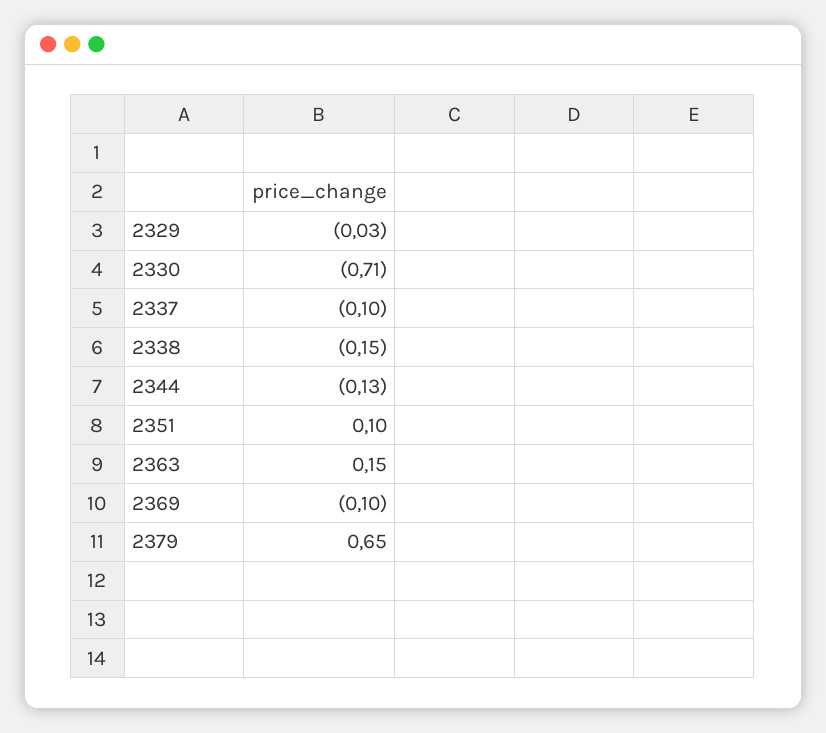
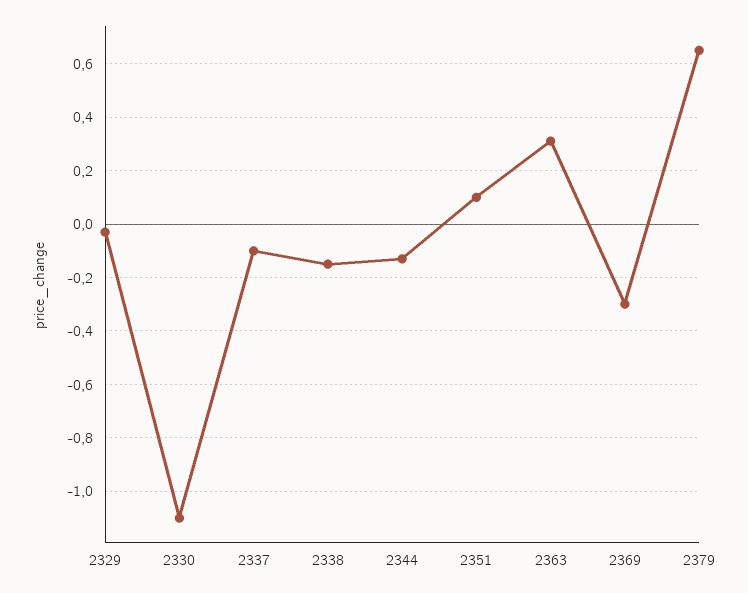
2330: -0.71 -> -1.1
2363: 0.15 -> 0.3
2369: -0.1 -> -0.3

